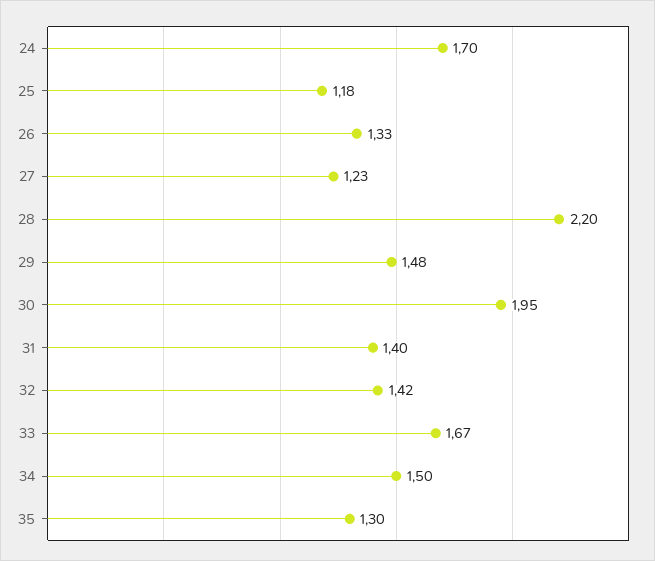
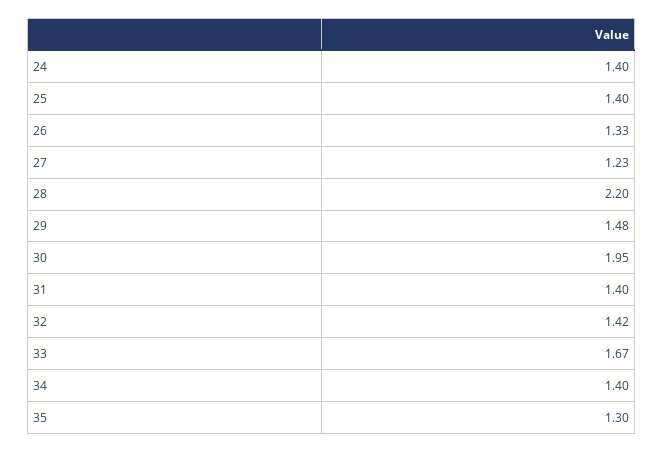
24: 1.7 -> 1.4
25: 1.18 -> 1.4
34: 1.5 -> 1.4

